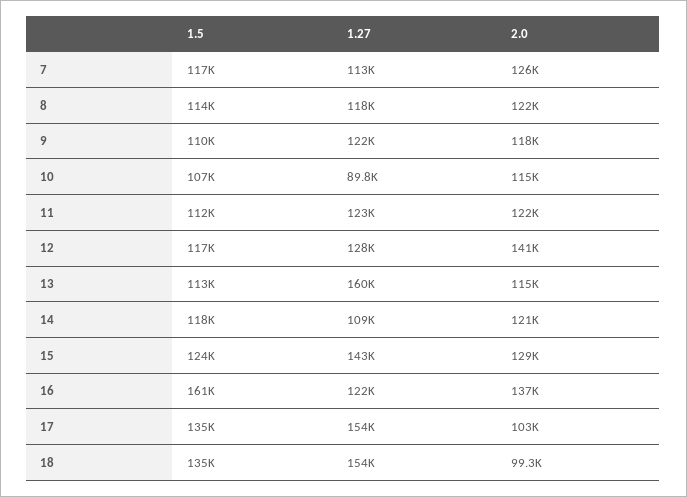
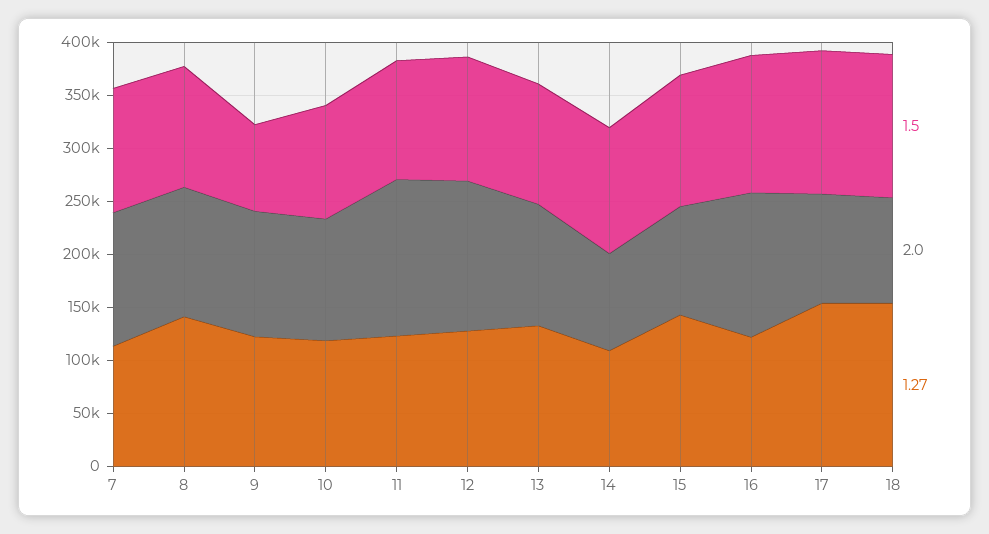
1.27, 8: 118000 -> 140000
1.5, 9: 110000 -> 80000
1.27, 10: 89800 -> 120000
2.0, 11: 122000 -> 150000
1.27, 13: 160000 -> 130000
2.0, 14: 121000 -> 90000
2.0, 15: 129000 -> 100000
1.5, 16: 161000 -> 130000

